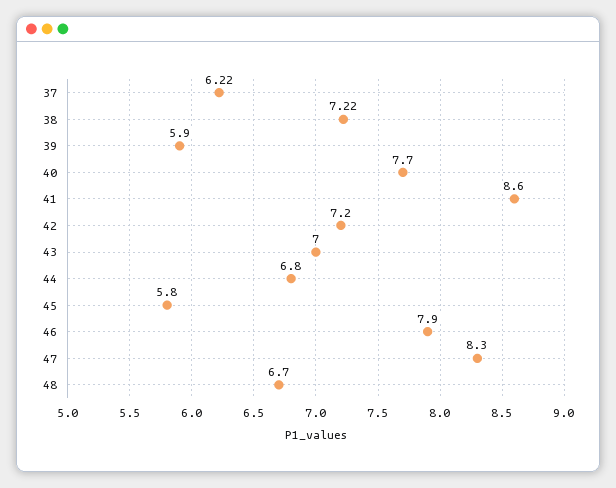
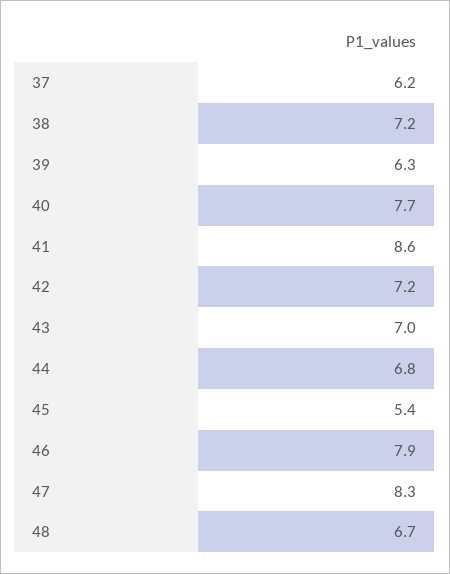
39: 5.9 -> 6.3
45: 5.8 -> 5.4

